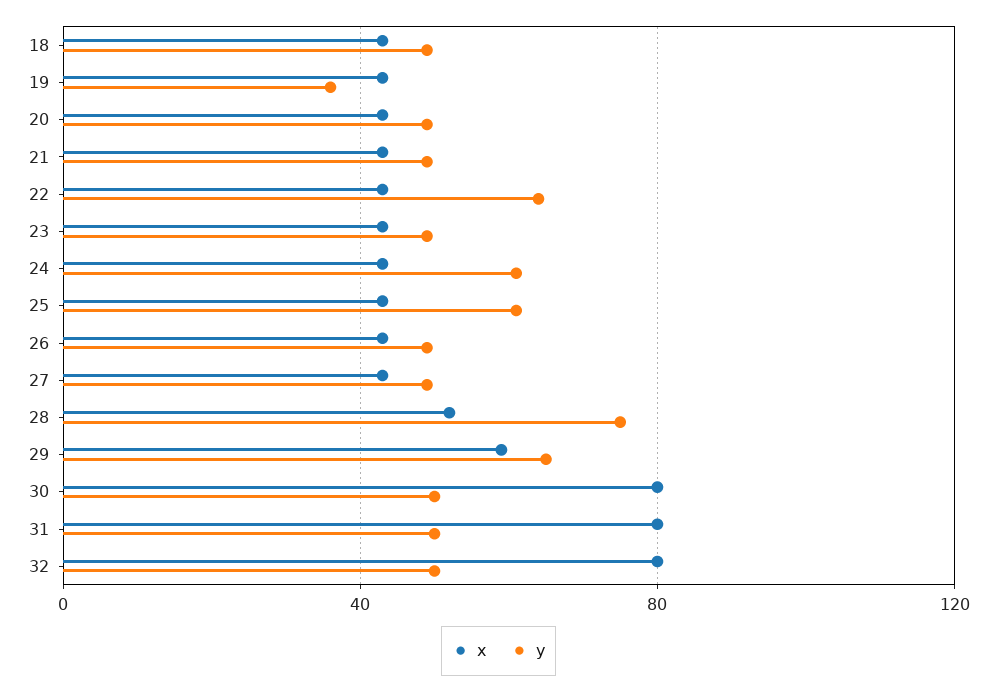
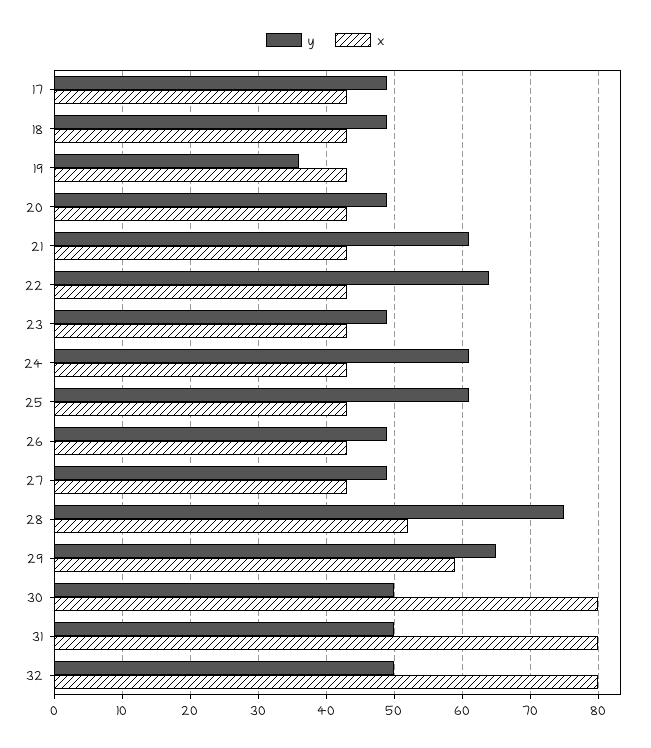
y, 21: 50 -> 61
y, 17: none -> 49
x, 17: none -> 43

